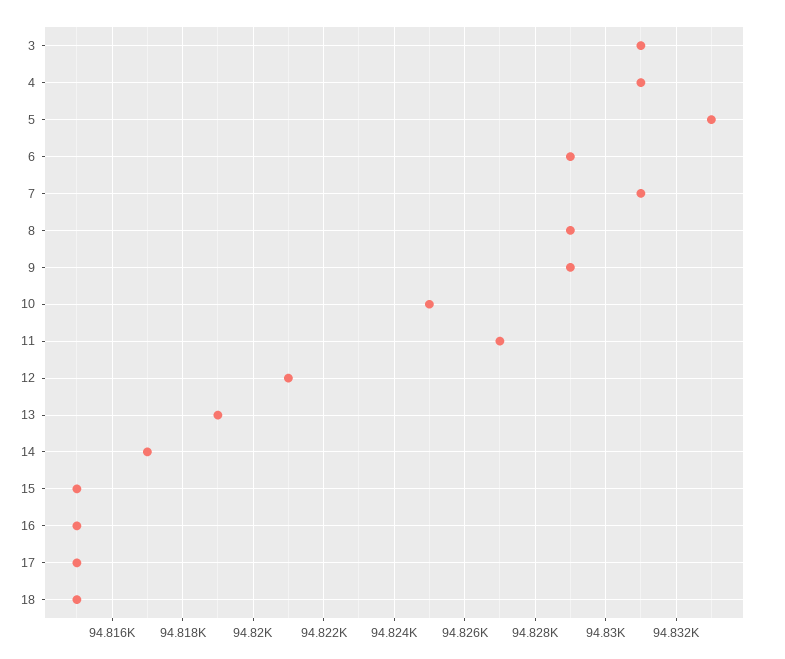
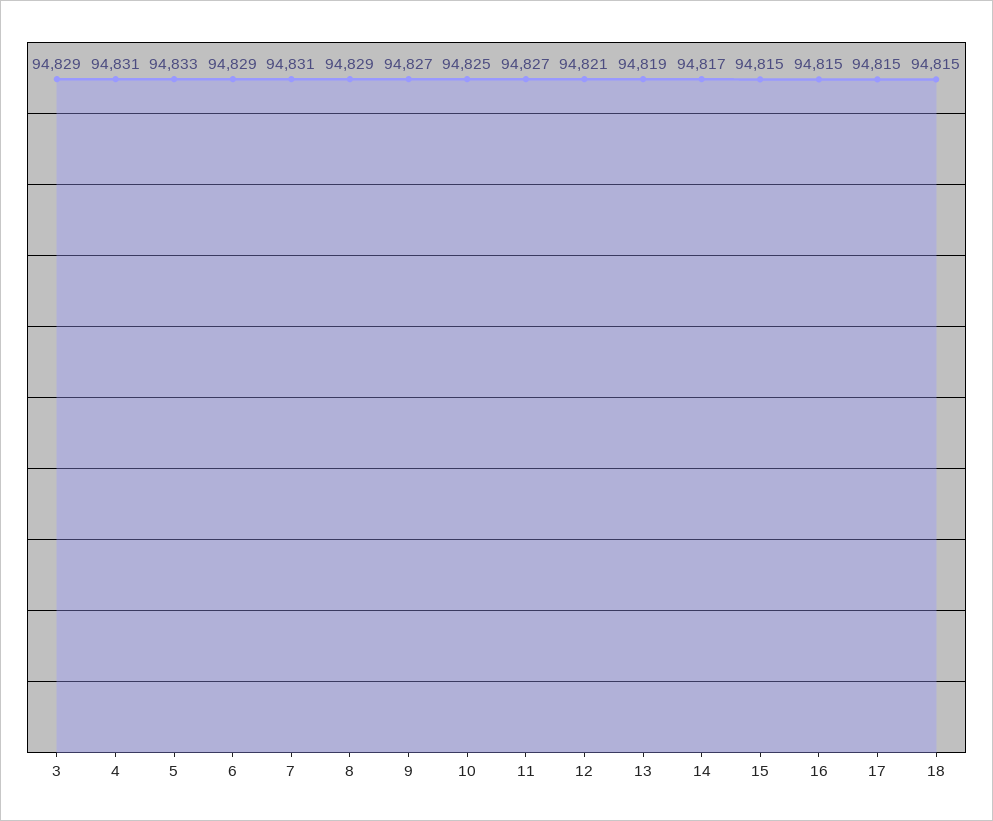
3: 94831 -> 94829
9: 94829 -> 94827

